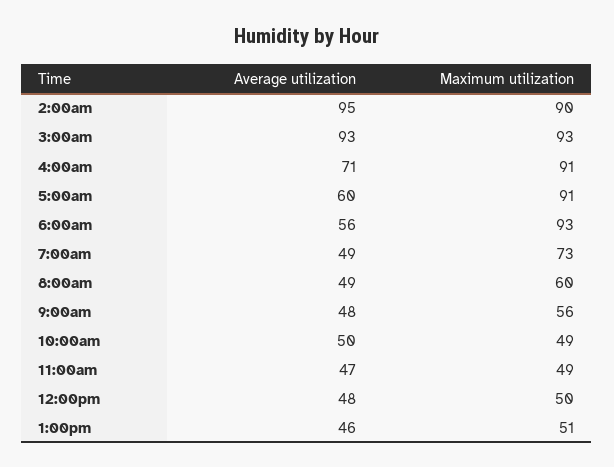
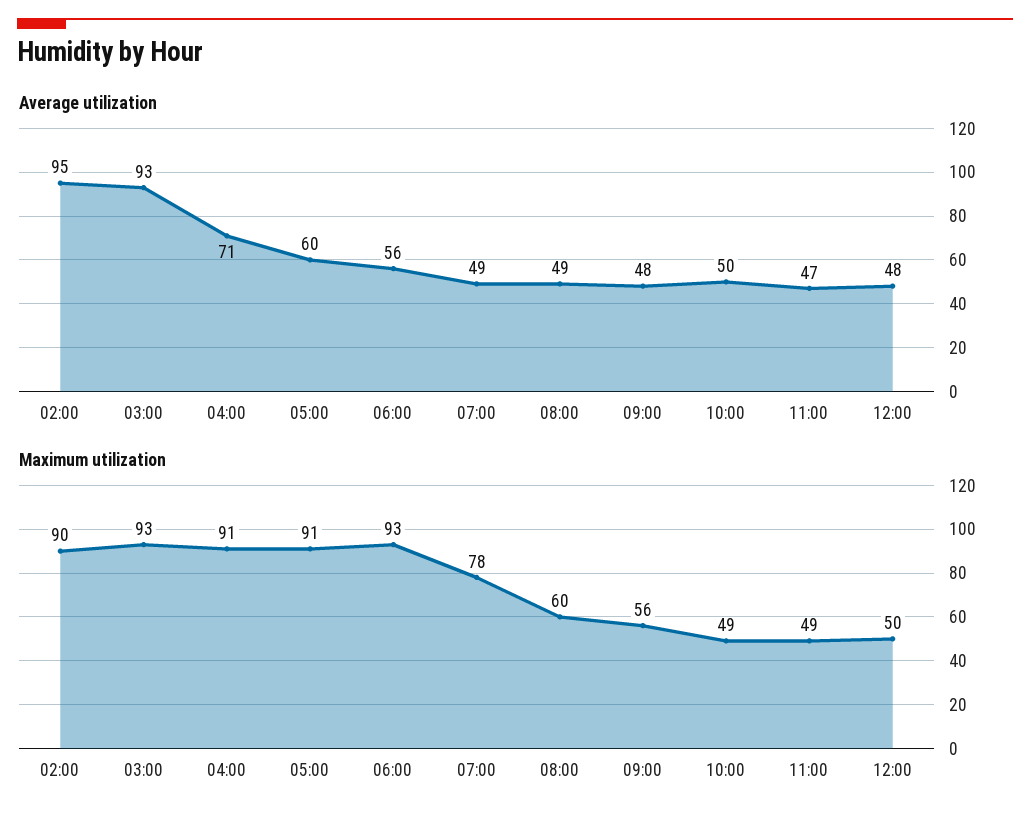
Maximum utilization, 7:00am: 73 -> 78
Average utilization, 1:00pm: 46 -> none
Maximum utilization, 1:00pm: 51 -> none

